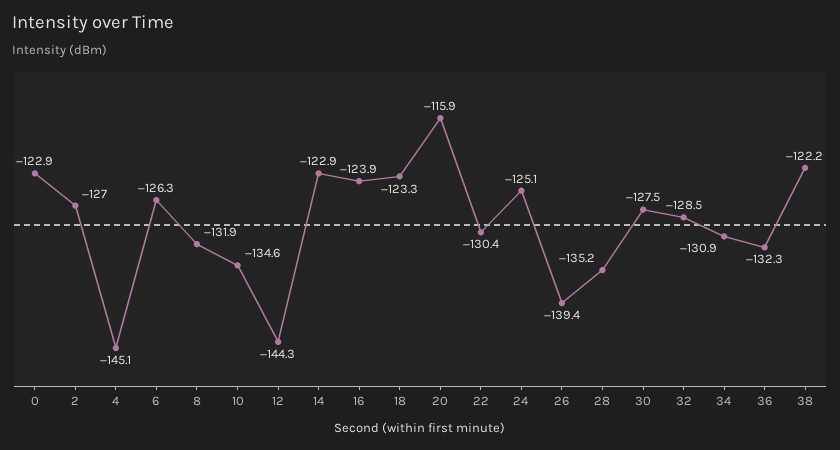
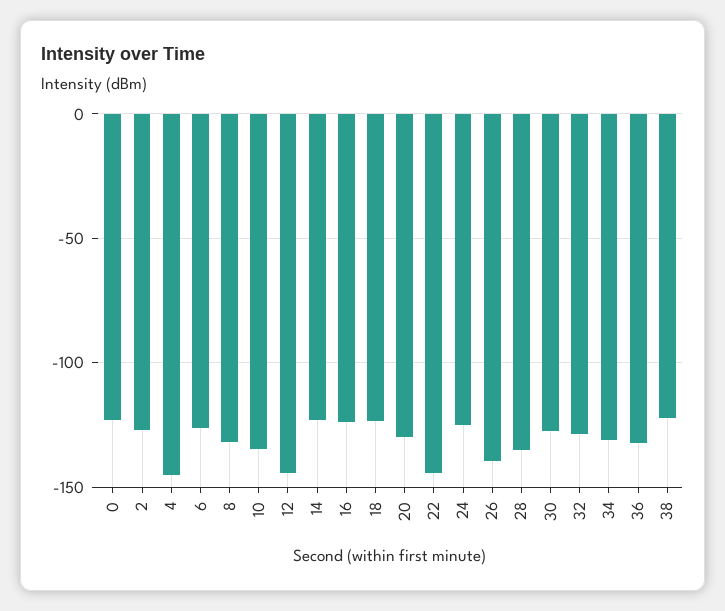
20: -115.9 -> -130
22: -130.4 -> -145

